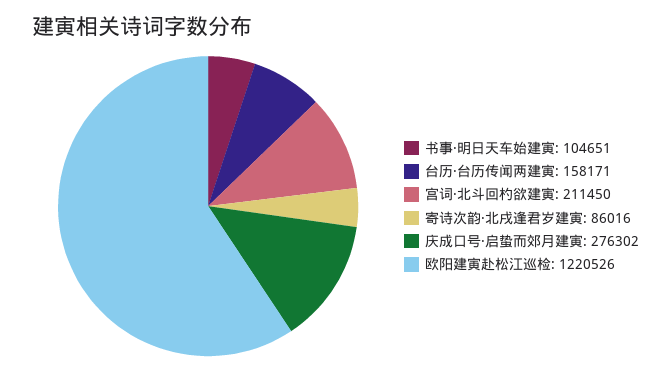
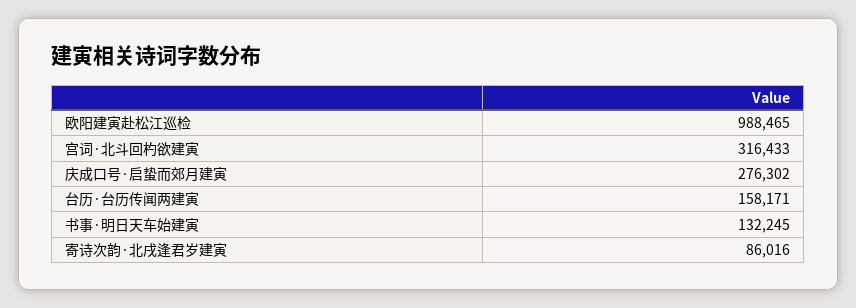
书事·明日天车始建寅: 104651 -> 132245
宫词·北斗回杓欲建寅: 211450 -> 316433
欧阳建寅赴松江巡检: 1220526 -> 988465

